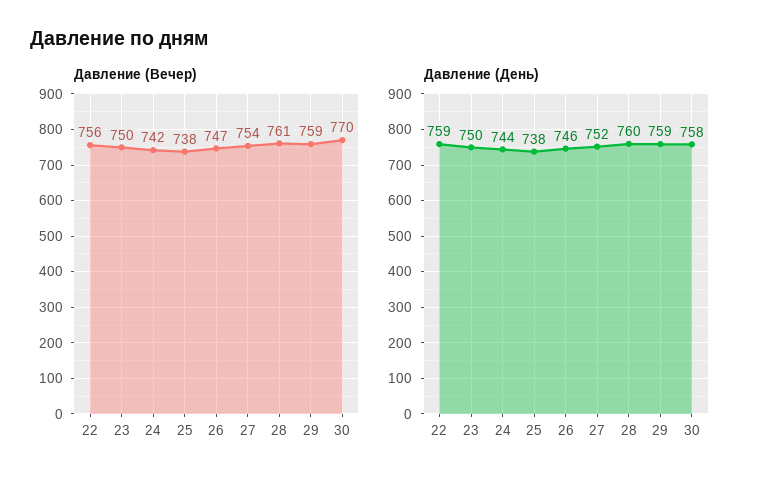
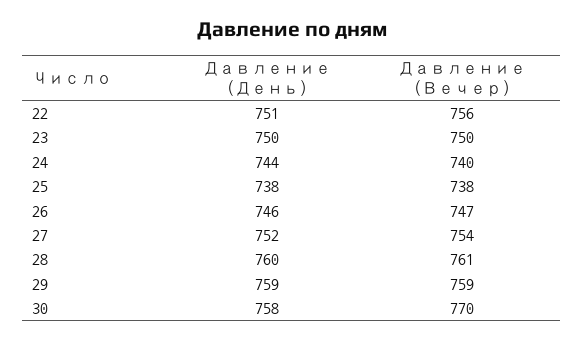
Давление (Вечер), 24: 742 -> 740
Давление (День), 22: 759 -> 751

